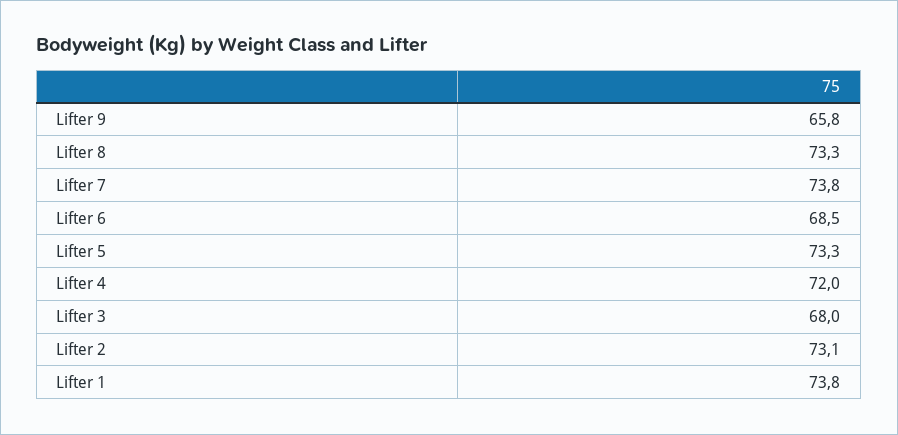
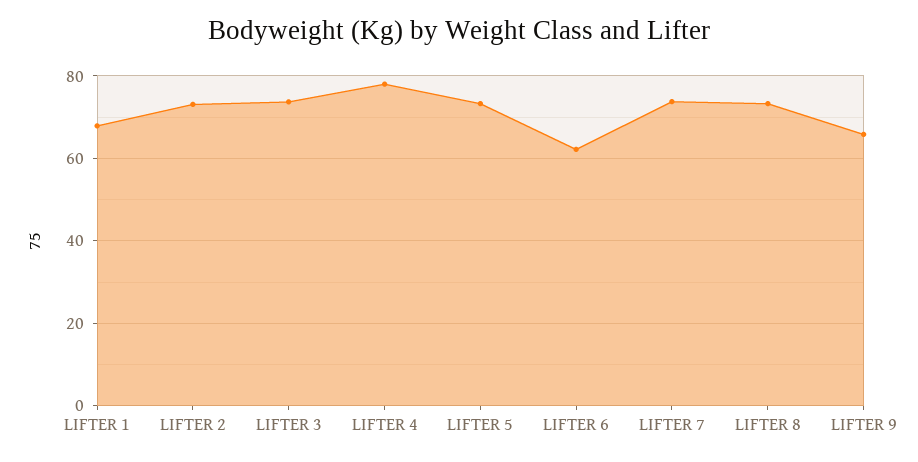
Lifter 6: 68.5 -> 62
Lifter 4: 72 -> 78
Lifter 3: 68 -> 74
Lifter 1: 73.8 -> 68

